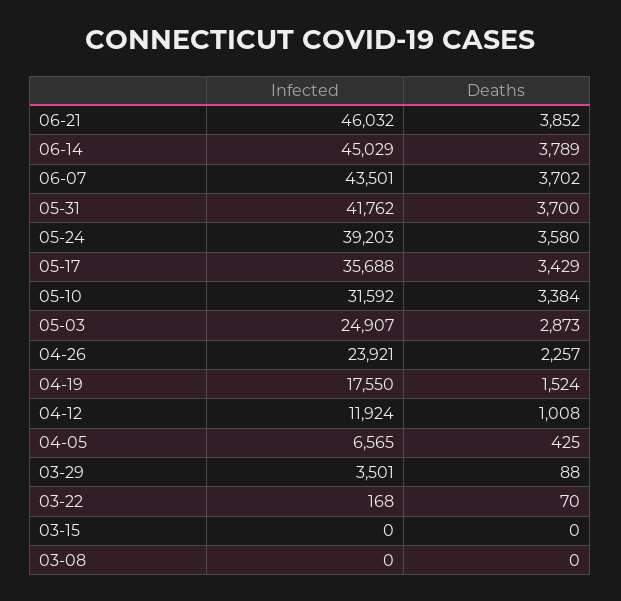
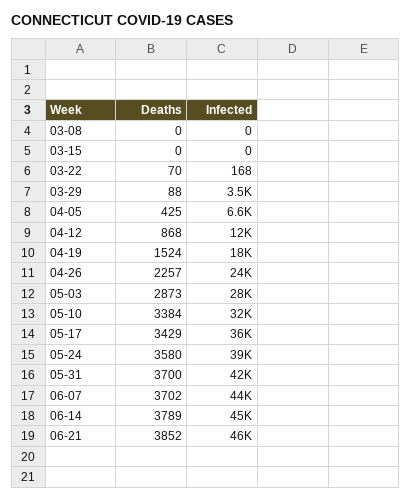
Infected, 05-03: 24907 -> 28000
Deaths, 04-12: 1008 -> 868

